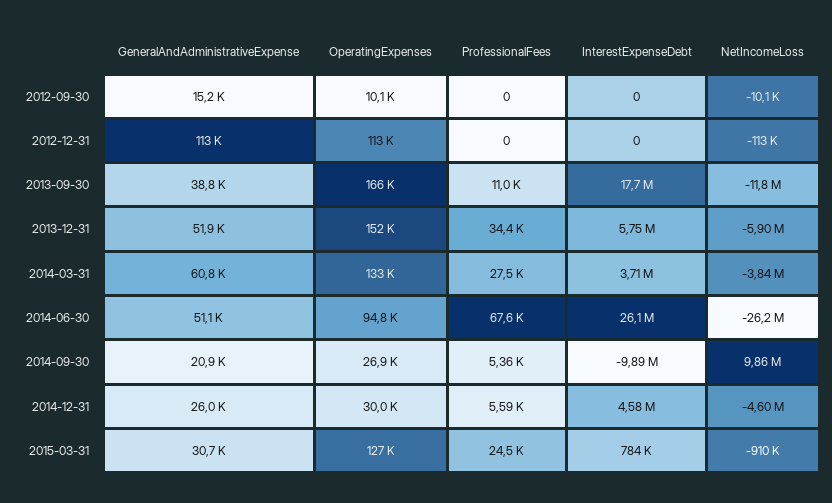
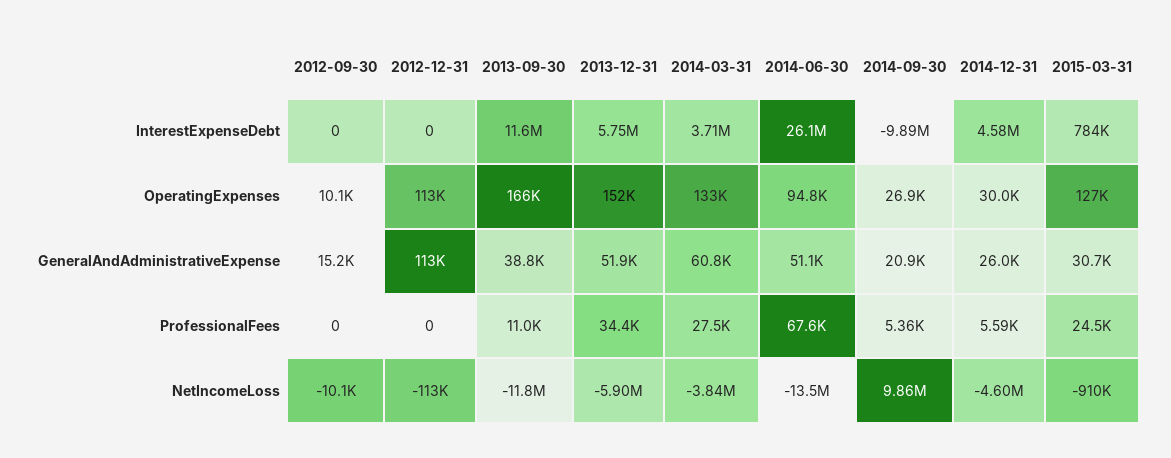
InterestExpenseDebt, 2013-09-30: 17700000 -> 11600000
NetIncomeLoss, 2014-06-30: -26200000 -> -13500000

